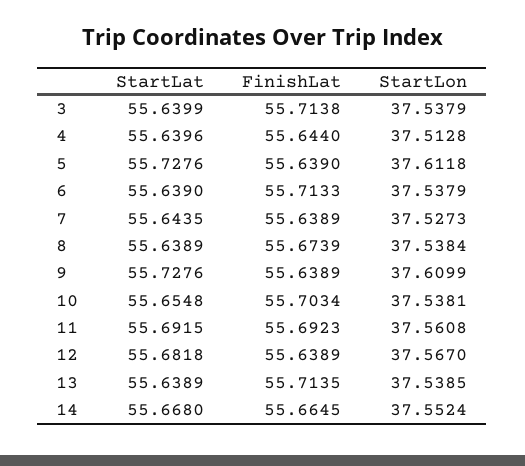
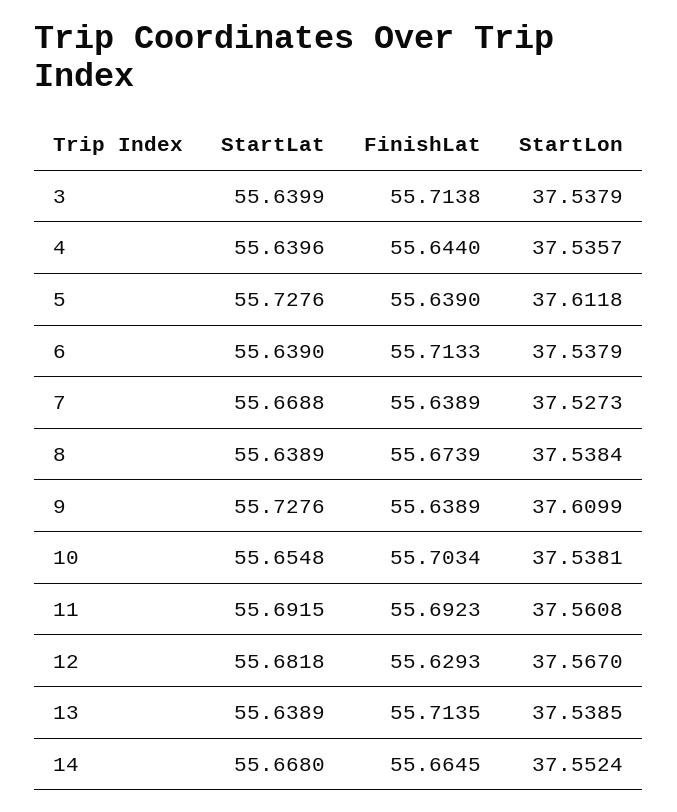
StartLon, 4: 37.5128 -> 37.5357
StartLat, 7: 55.6435 -> 55.6688
FinishLat, 12: 55.6389 -> 55.6293

